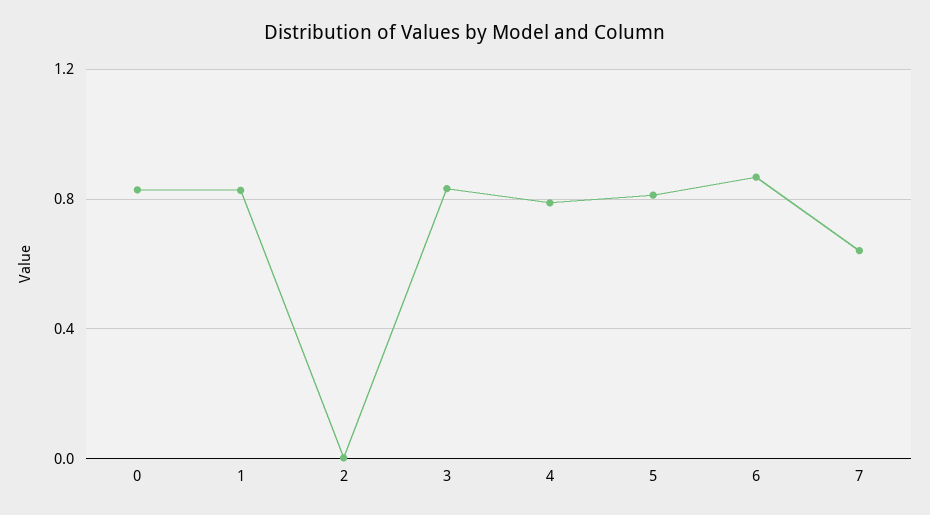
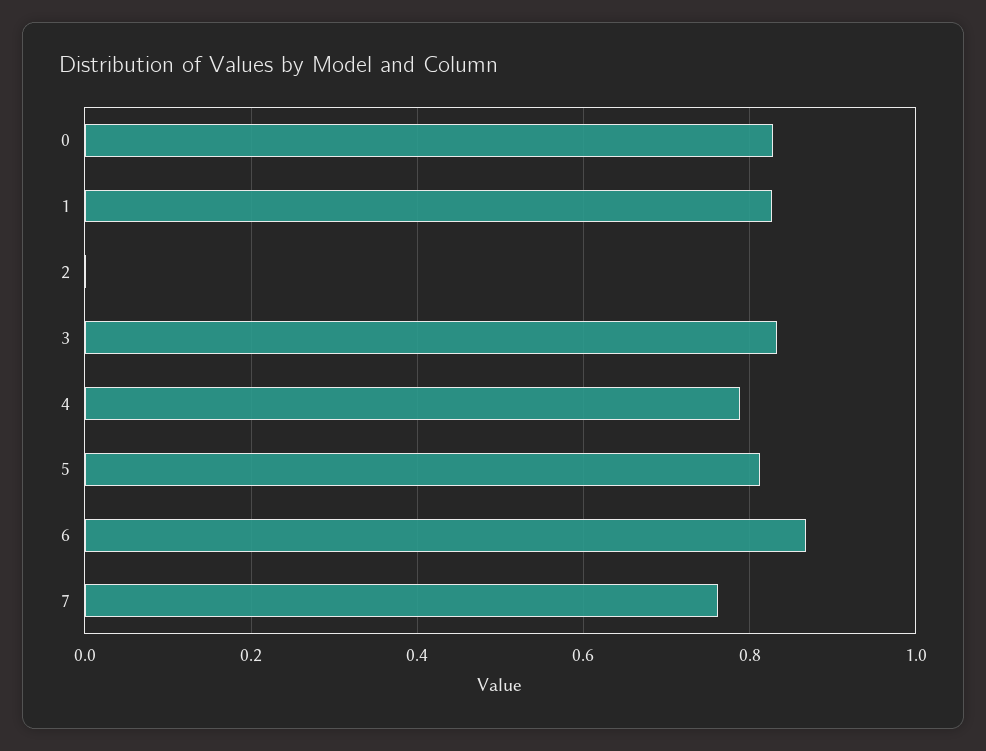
7: 0.65 -> 0.76

